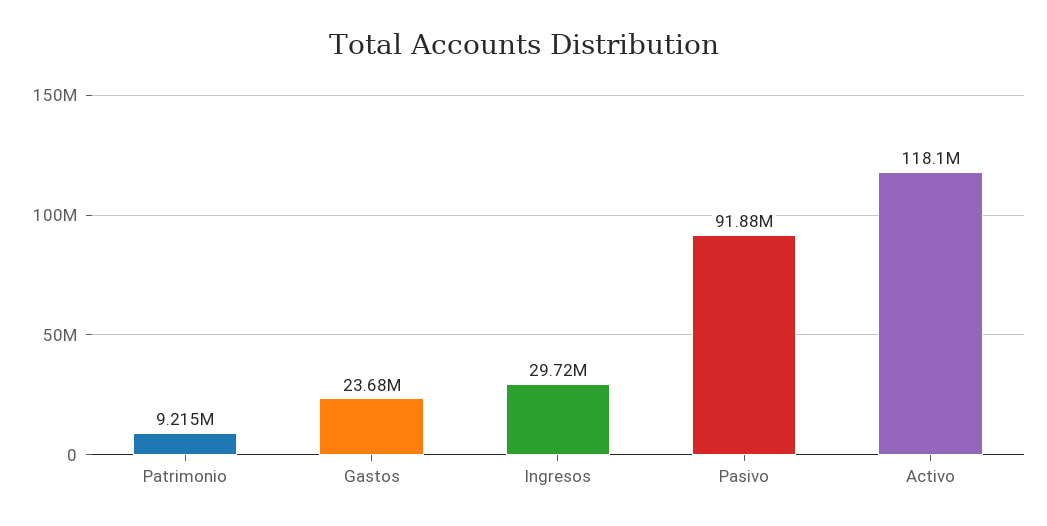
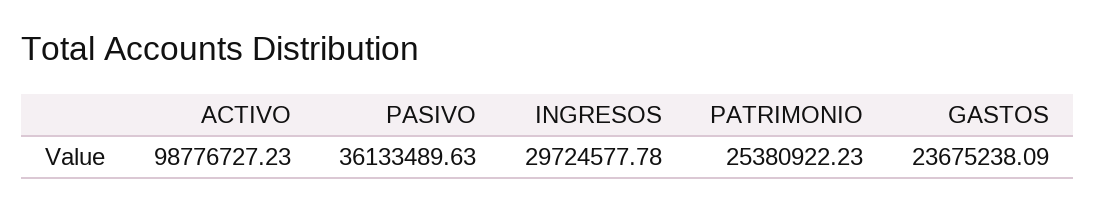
Patrimonio: 9215000 -> 25380922.23
Pasivo: 91880000 -> 36133489.63
Activo: 118100000 -> 98776727.23

